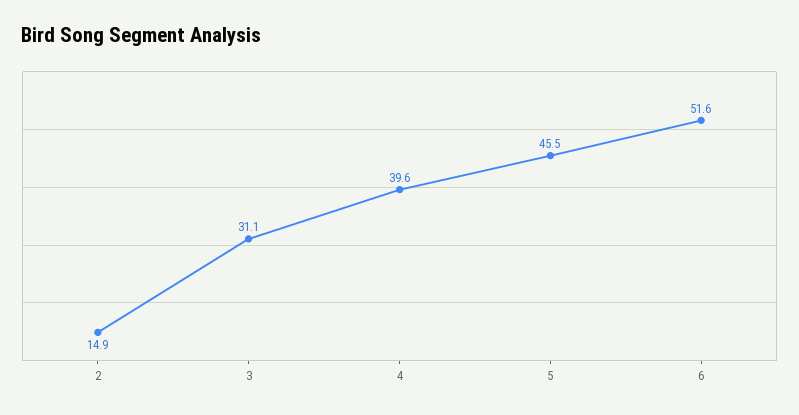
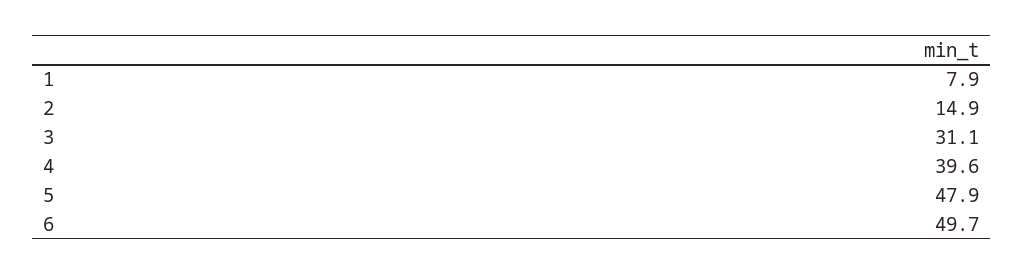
5: 45.5 -> 47.9
6: 51.6 -> 49.7
1: none -> 7.9

